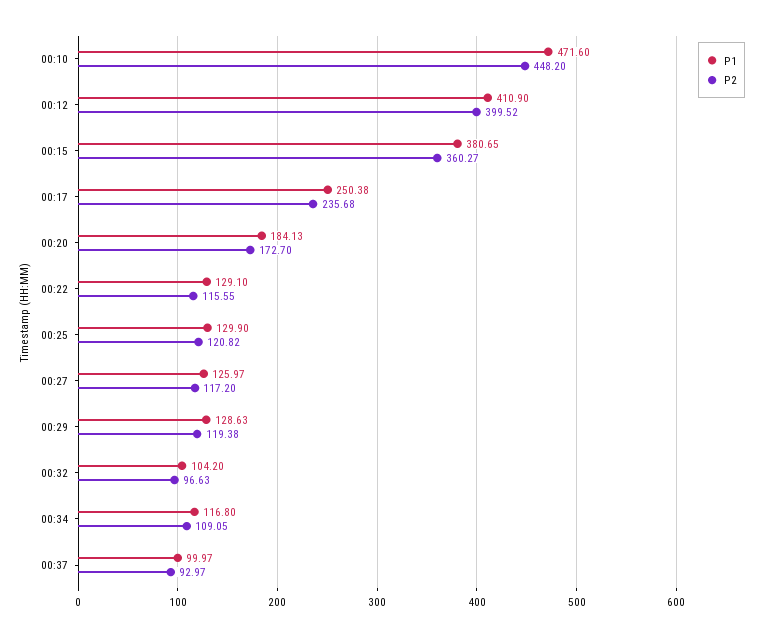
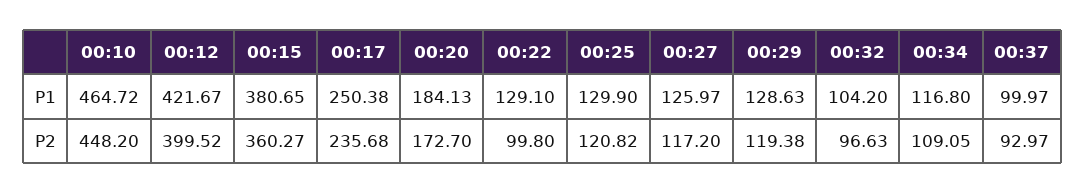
P1, 00:10: 471.6 -> 464.72
P1, 00:12: 410.9 -> 421.67
P2, 00:22: 115.55 -> 99.8

